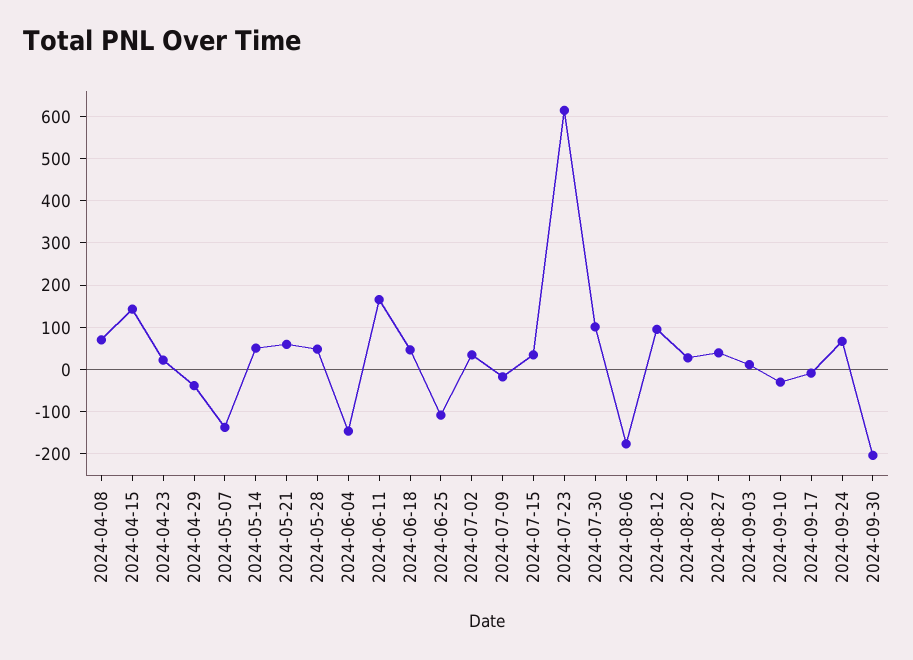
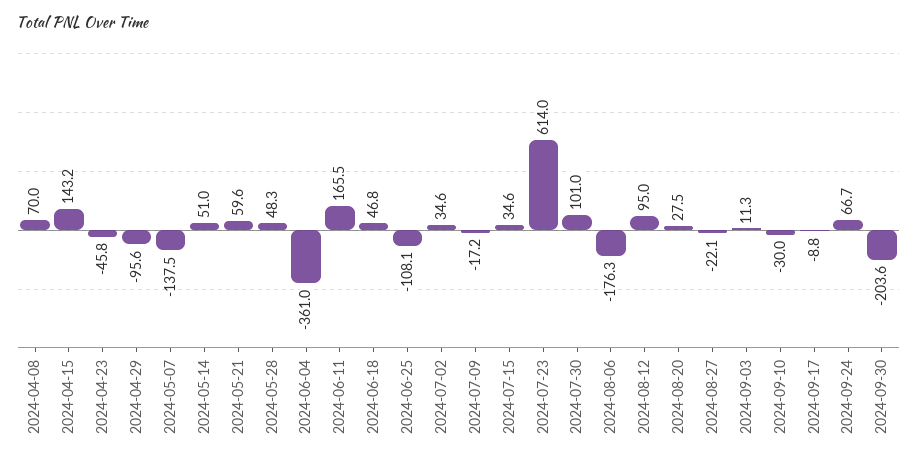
2024-04-23: 20 -> -45.8
2024-04-29: -40 -> -95.6
2024-06-04: -140 -> -361
2024-08-27: 40 -> -22.1

